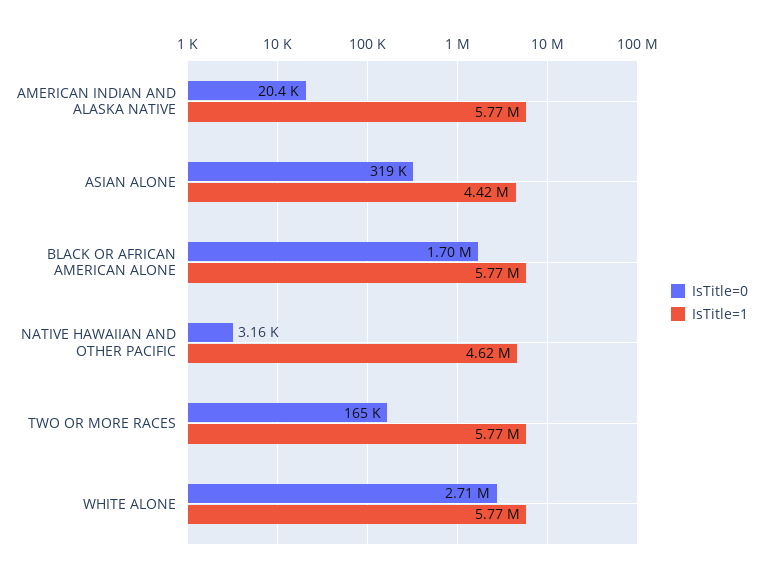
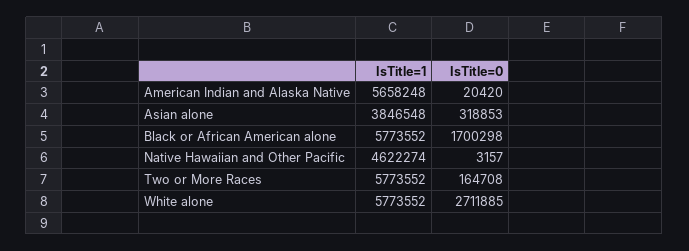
IsTitle=1, AMERICAN INDIAN AND ALASKA NATIVE: 5770000 -> 5658248
IsTitle=1, ASIAN ALONE: 4420000 -> 3846548

